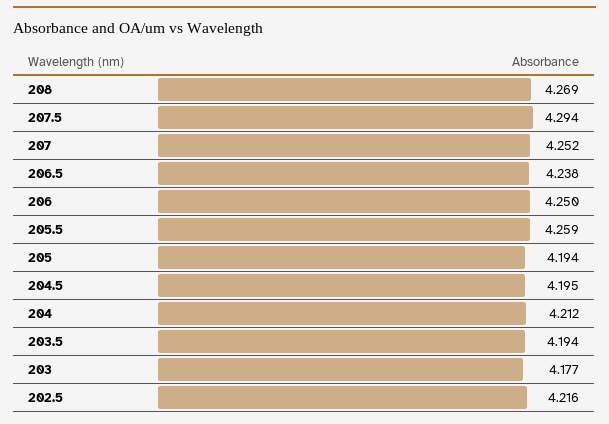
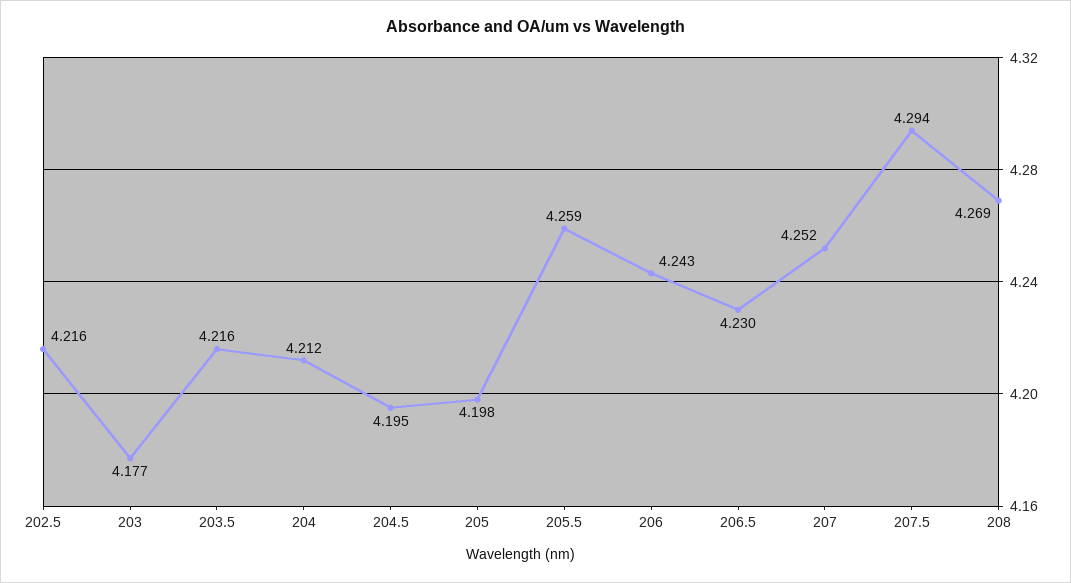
206.5: 4.238 -> 4.23
206: 4.25 -> 4.243
205: 4.194 -> 4.198
203.5: 4.194 -> 4.216

